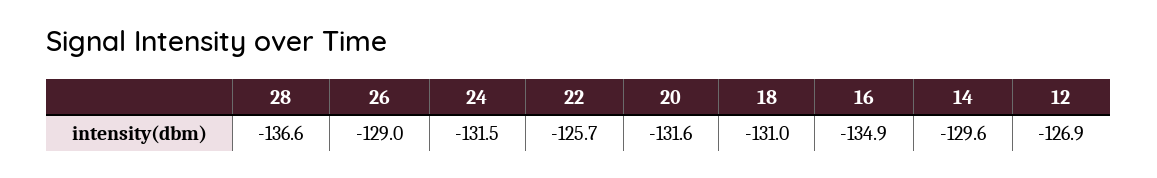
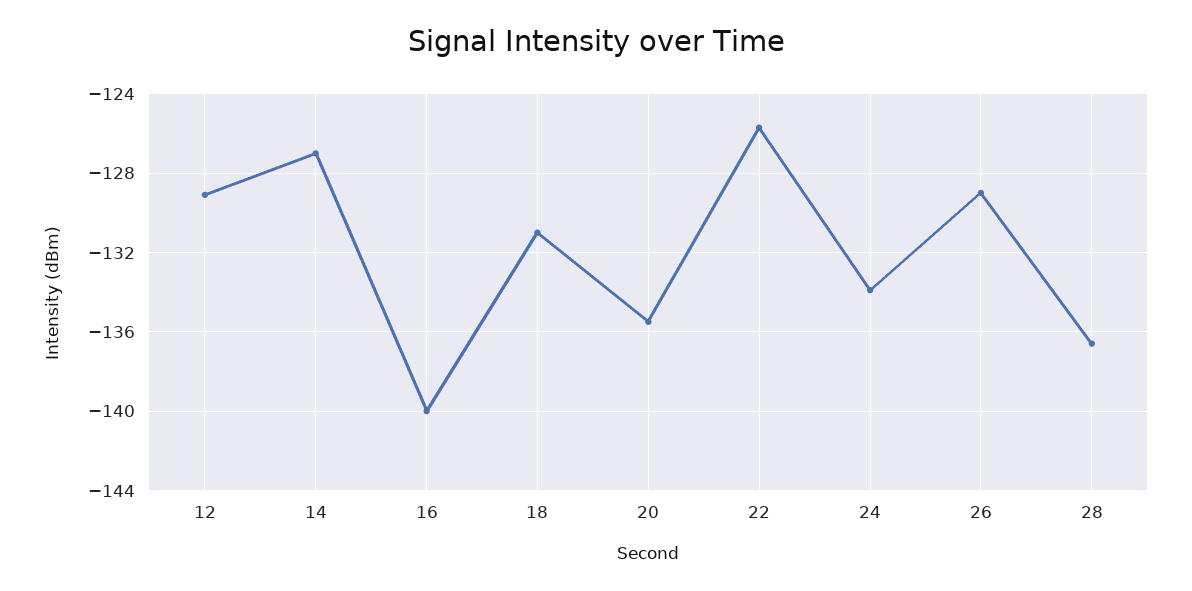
24: -131.5 -> -134
20: -131.6 -> -135.5
16: -134.9 -> -140
14: -129.6 -> -127
12: -126.9 -> -129

